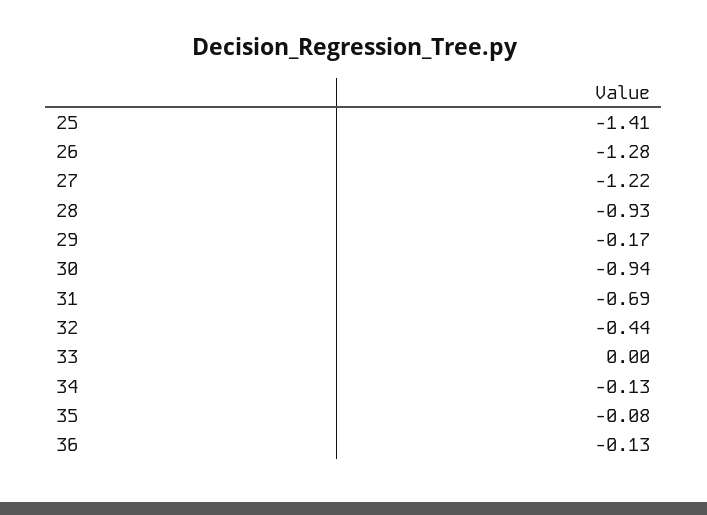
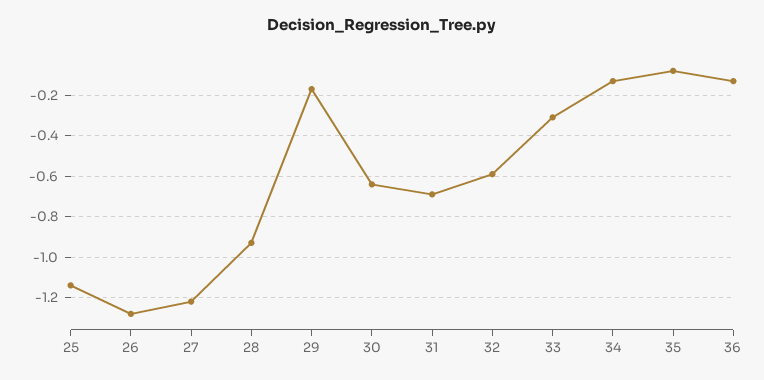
25: -1.41 -> -1.15
30: -0.94 -> -0.65
32: -0.44 -> -0.6
33: 0 -> -0.3

